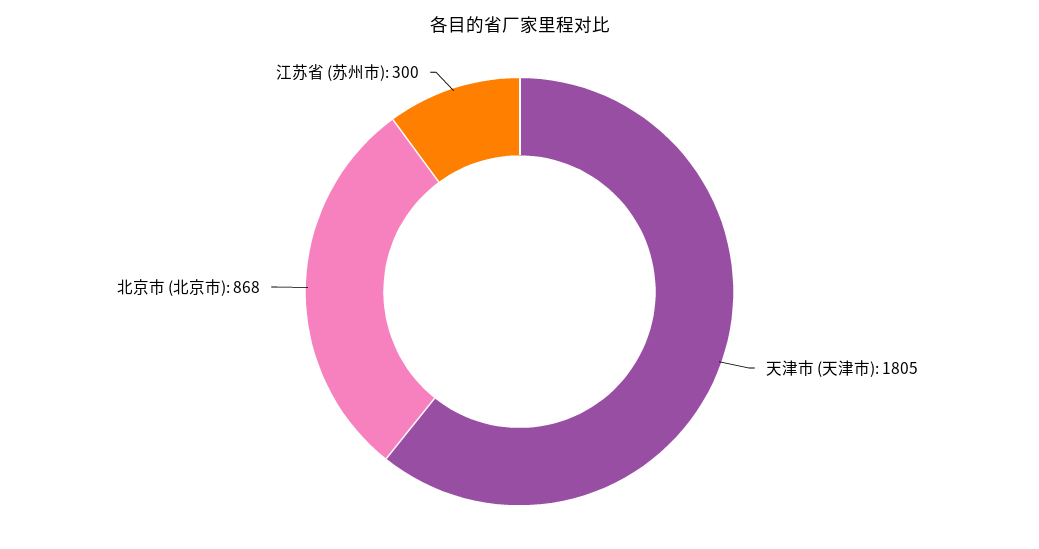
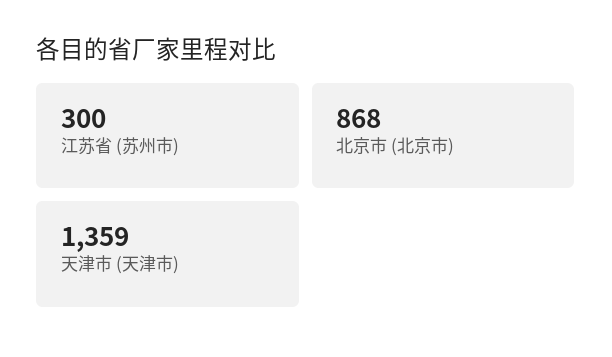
天津市 (天津市): 1805 -> 1359

